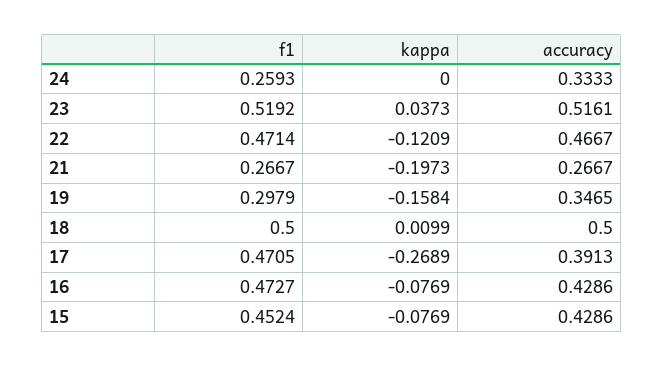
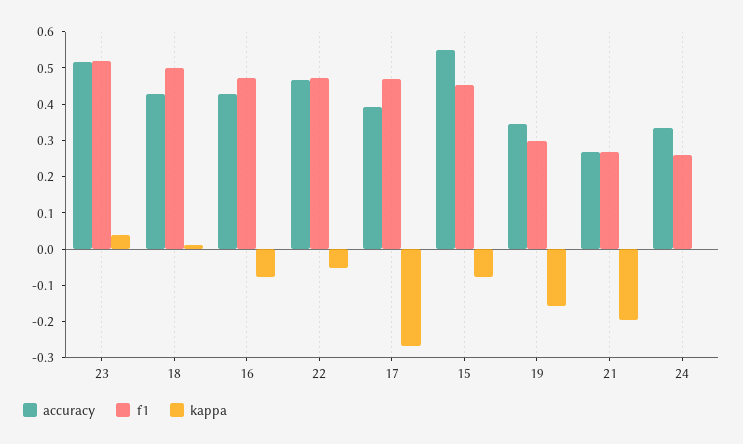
kappa, 22: -0.1209 -> -0.05
accuracy, 18: 0.5 -> 0.425
accuracy, 15: 0.4286 -> 0.55

